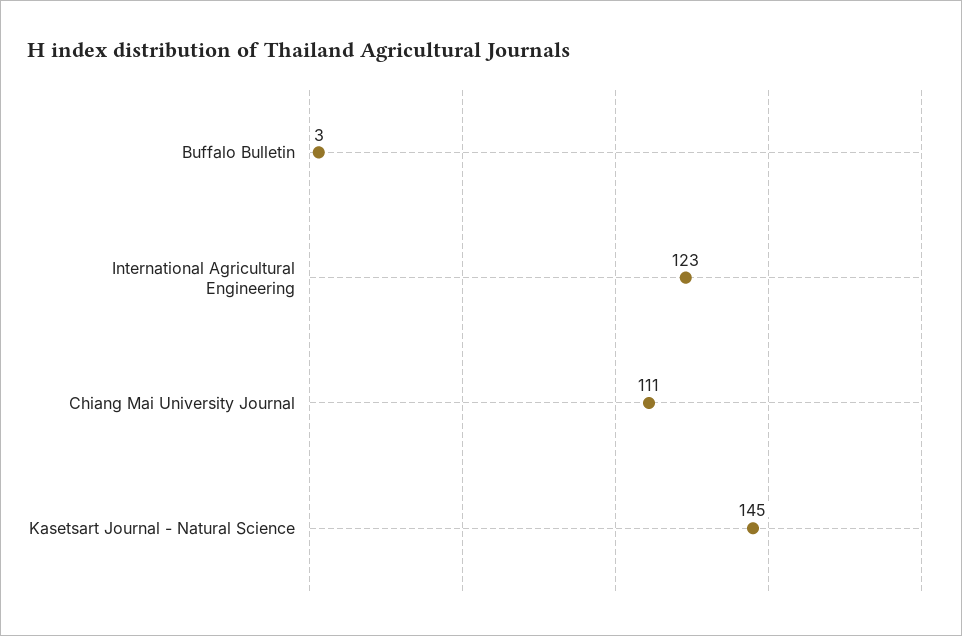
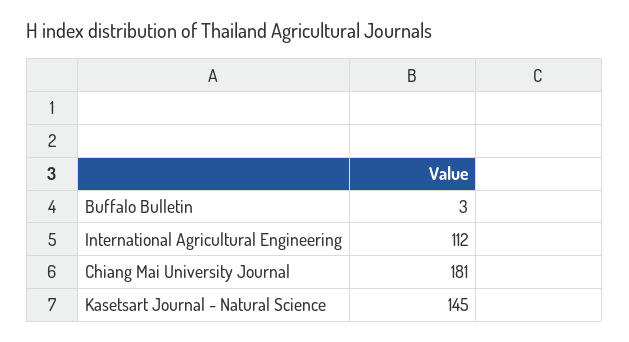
International Agricultural Engineering: 123 -> 112
Chiang Mai University Journal: 111 -> 181

